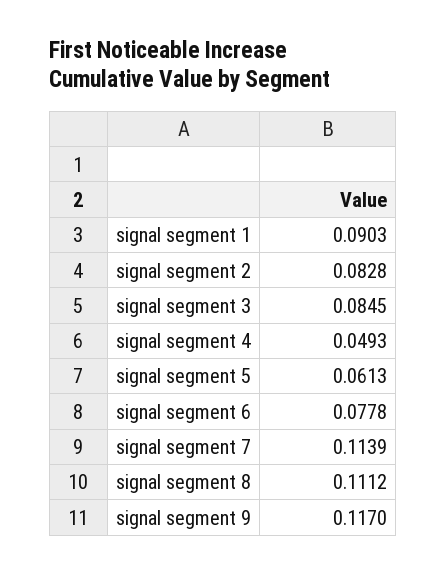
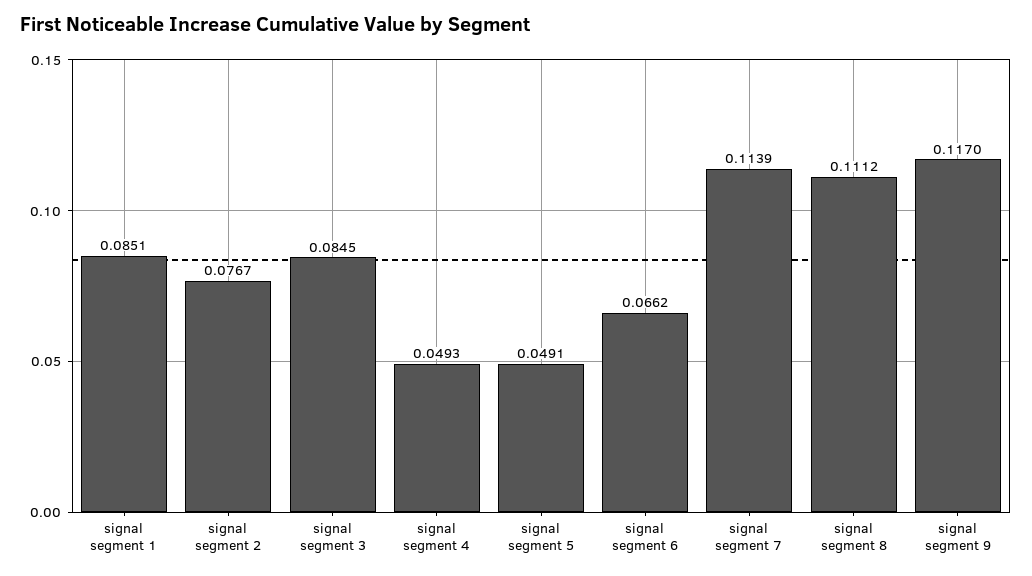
signal segment 1: 0.0903 -> 0.0851
signal segment 2: 0.0828 -> 0.0767
signal segment 5: 0.0613 -> 0.0491
signal segment 6: 0.0778 -> 0.0662

